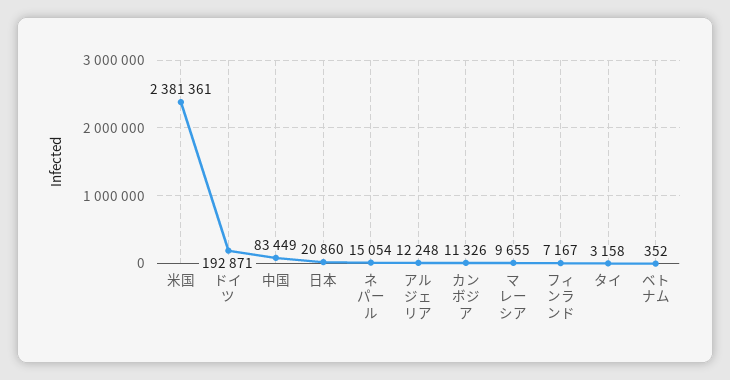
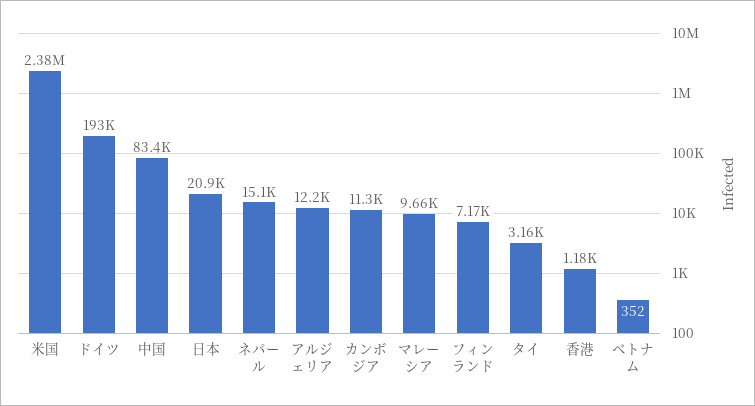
香港: none -> 1180

